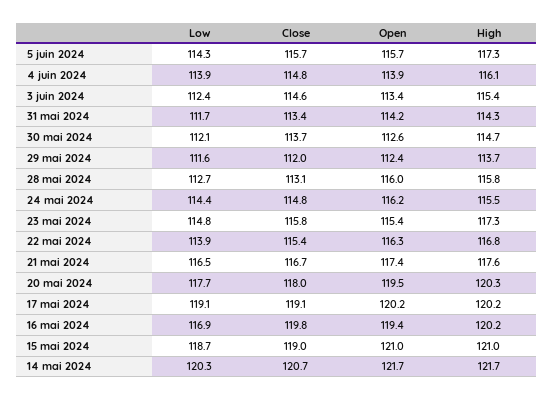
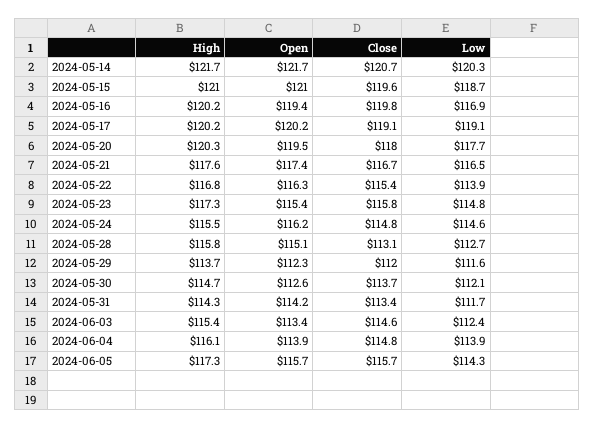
Open, 29 mai 2024: 112.4 -> 112.3
Open, 28 mai 2024: 116 -> 115.1
Low, 24 mai 2024: 114.4 -> 114.6
Close, 15 mai 2024: 119 -> 119.6

